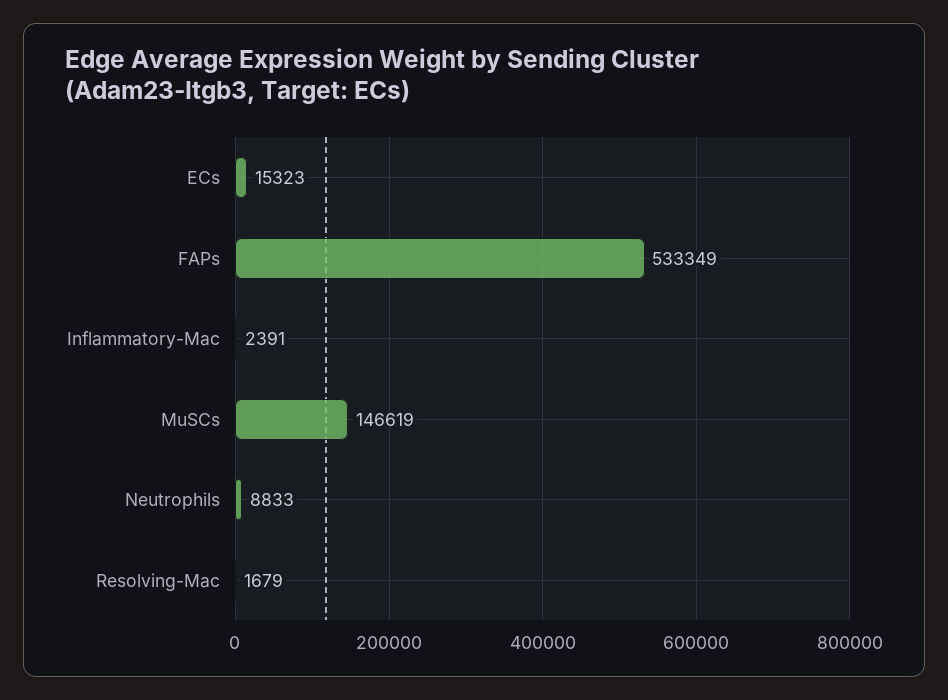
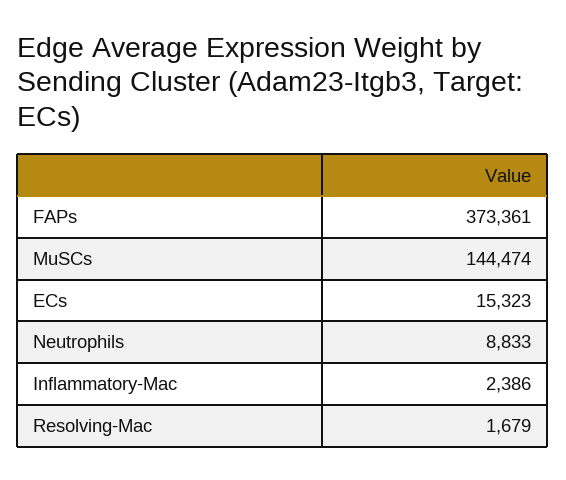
FAPs: 533349 -> 373361
Inflammatory-Mac: 2391 -> 2386
MuSCs: 146619 -> 144474

